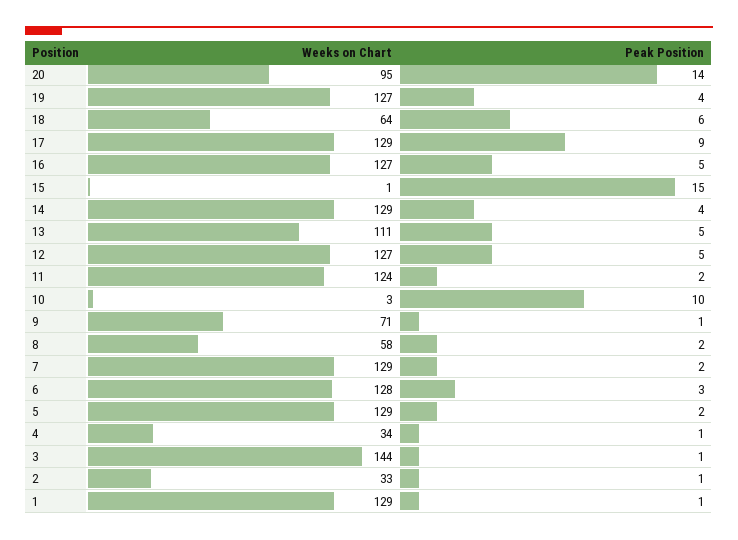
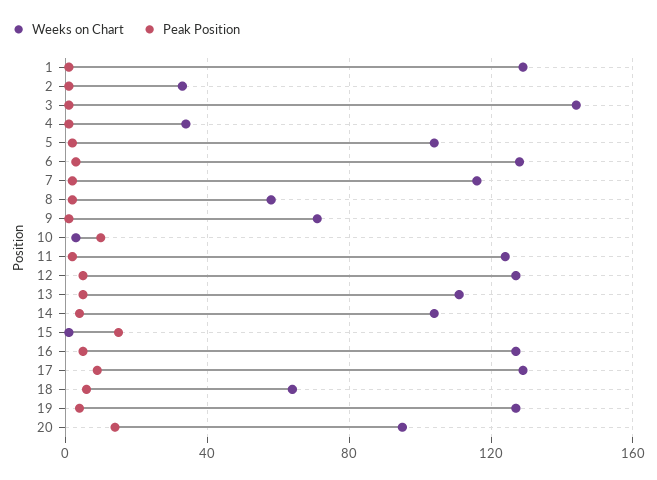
Weeks on Chart, 14: 129 -> 105
Weeks on Chart, 7: 129 -> 115
Weeks on Chart, 5: 129 -> 105

